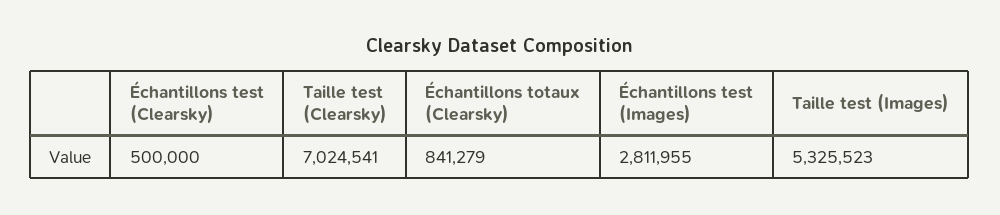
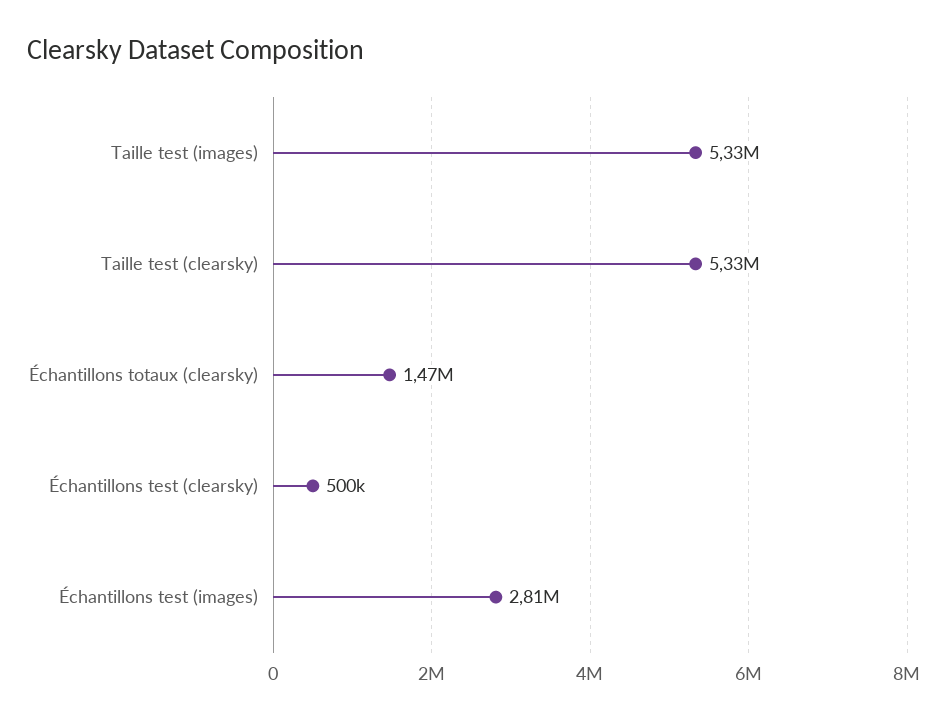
Taille test (Clearsky): 7024541 -> 5330000
Échantillons totaux (Clearsky): 841279 -> 1470000

